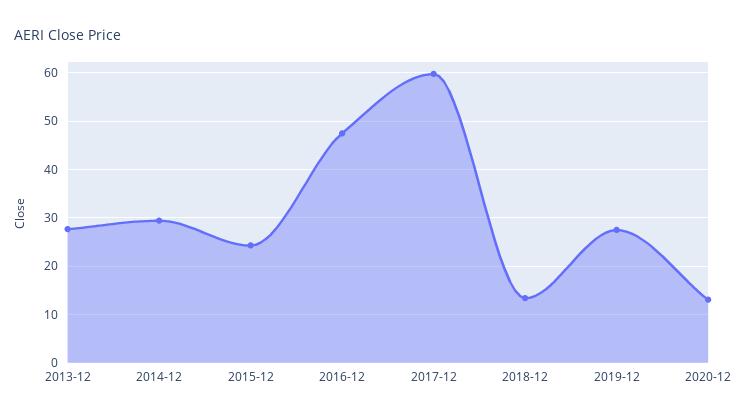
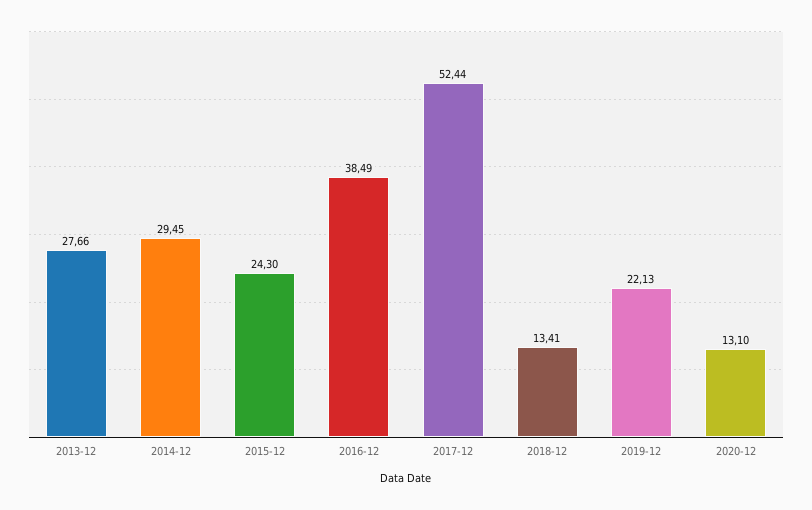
2016-12: 48 -> 38.49
2017-12: 60 -> 52.44
2019-12: 28 -> 22.13

